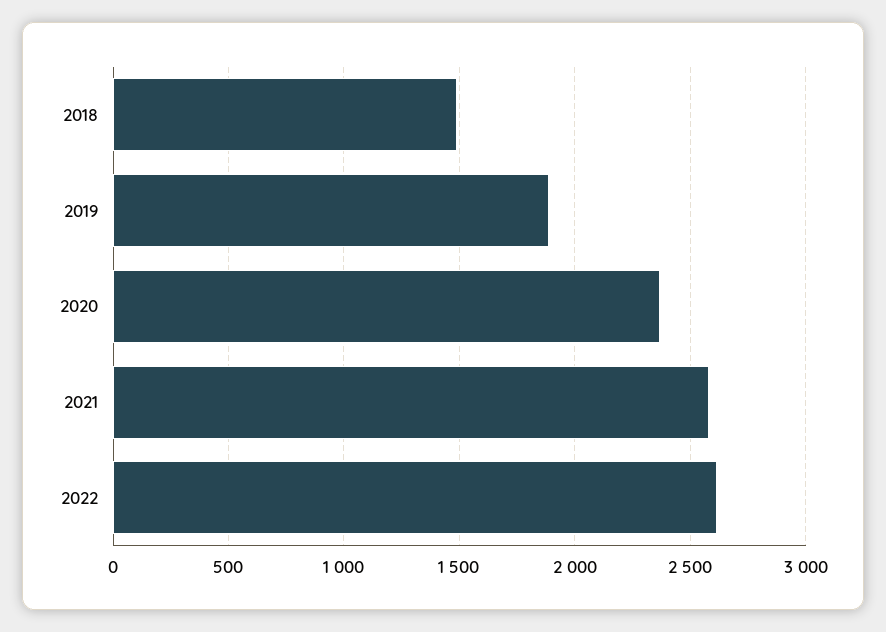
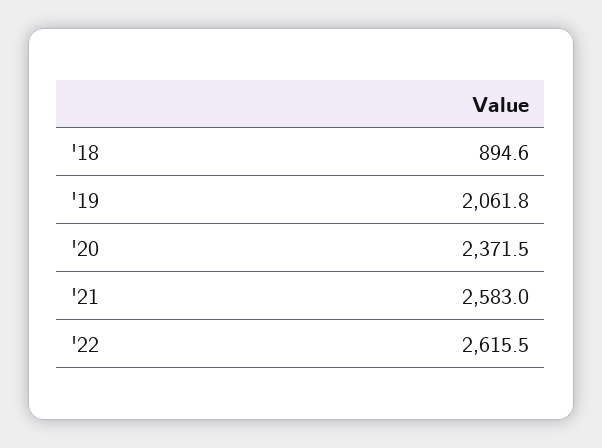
2018: 1500 -> 894.6
2019: 1900 -> 2061.8

